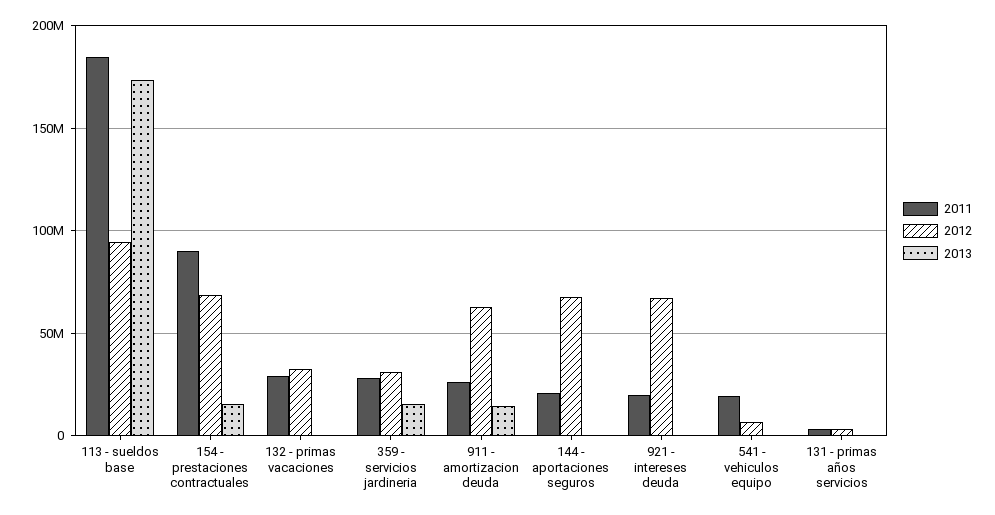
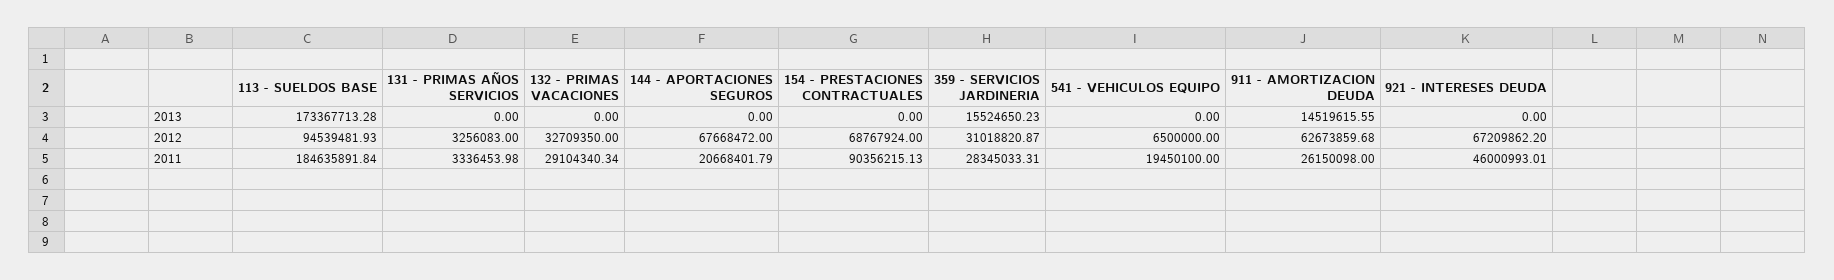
2013, 154 - prestaciones contractuales: 15000000 -> 0
2011, 921 - intereses deuda: 20000000 -> 46000993.01

